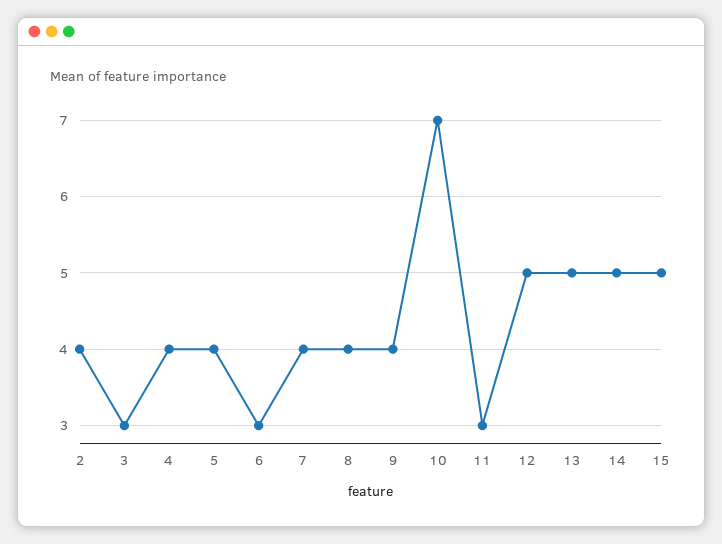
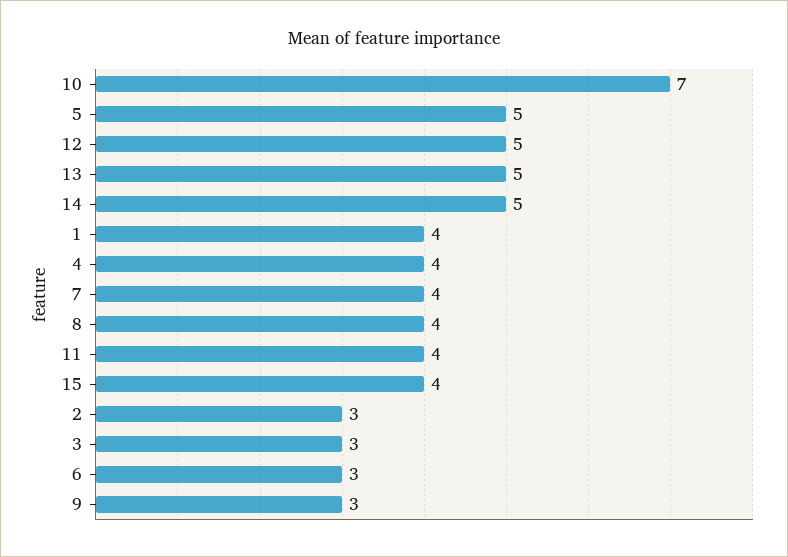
2: 4 -> 3
5: 4 -> 5
9: 4 -> 3
11: 3 -> 4
15: 5 -> 4
1: none -> 4

